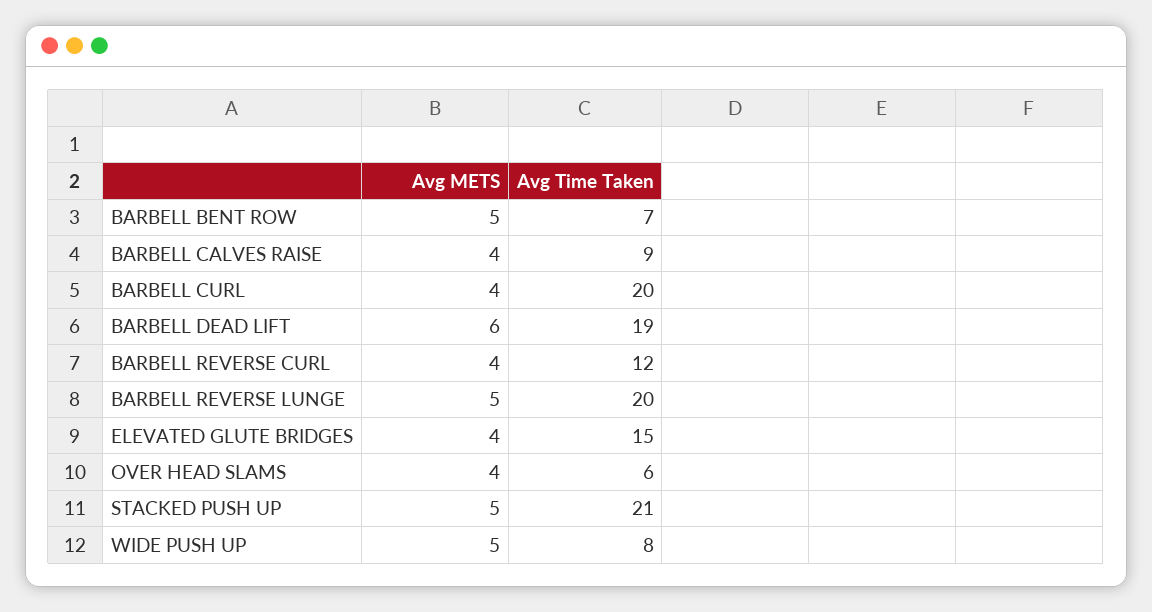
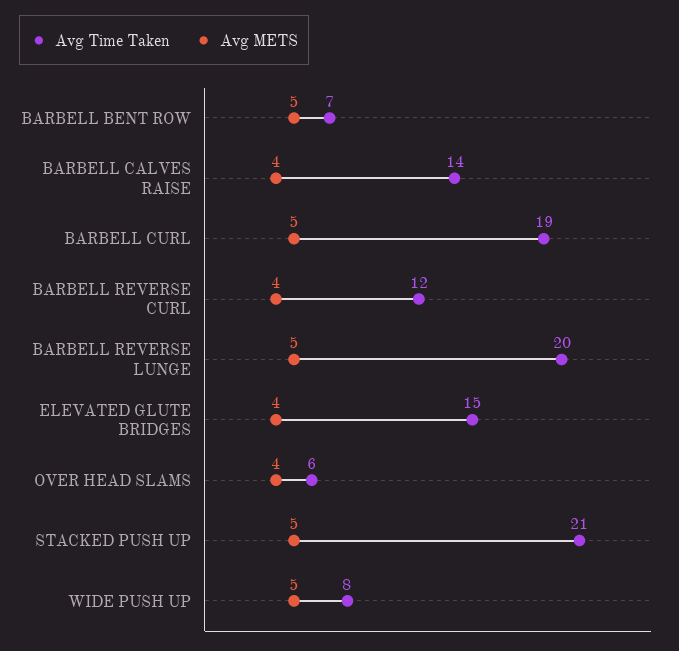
Avg Time Taken, BARBELL CALVES RAISE: 9 -> 14
Avg METS, BARBELL CURL: 4 -> 5
Avg Time Taken, BARBELL CURL: 20 -> 19
Avg METS, BARBELL DEAD LIFT: 6 -> none
Avg Time Taken, BARBELL DEAD LIFT: 19 -> none

